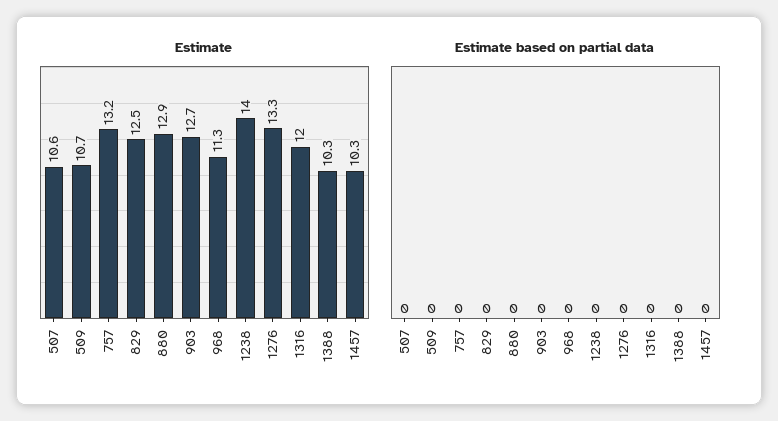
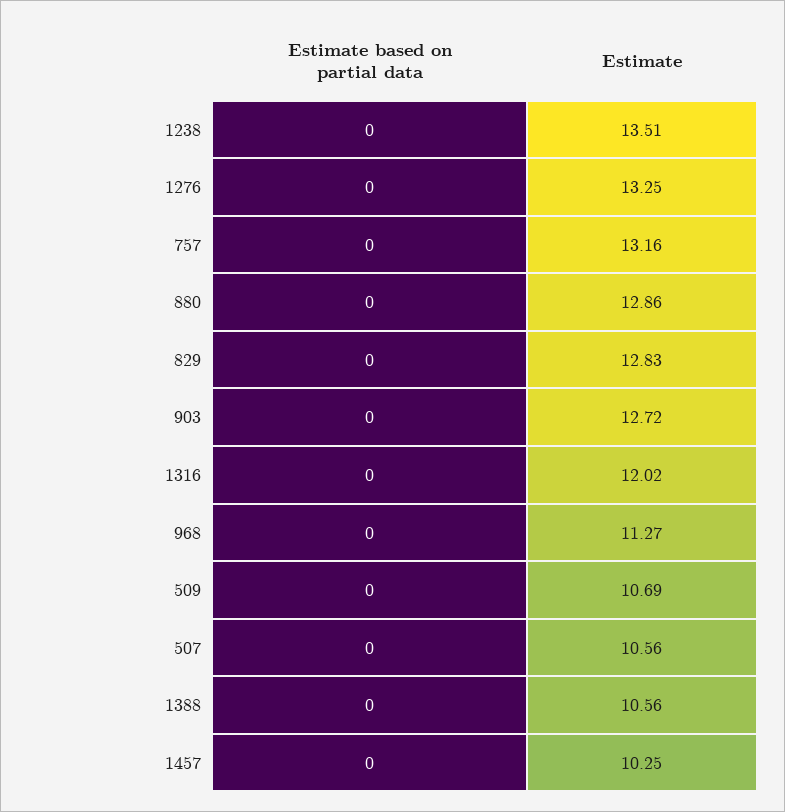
Estimate, 829: 12.5 -> 12.83
Estimate, 1238: 14 -> 13.51
Estimate, 1388: 10.3 -> 10.56

